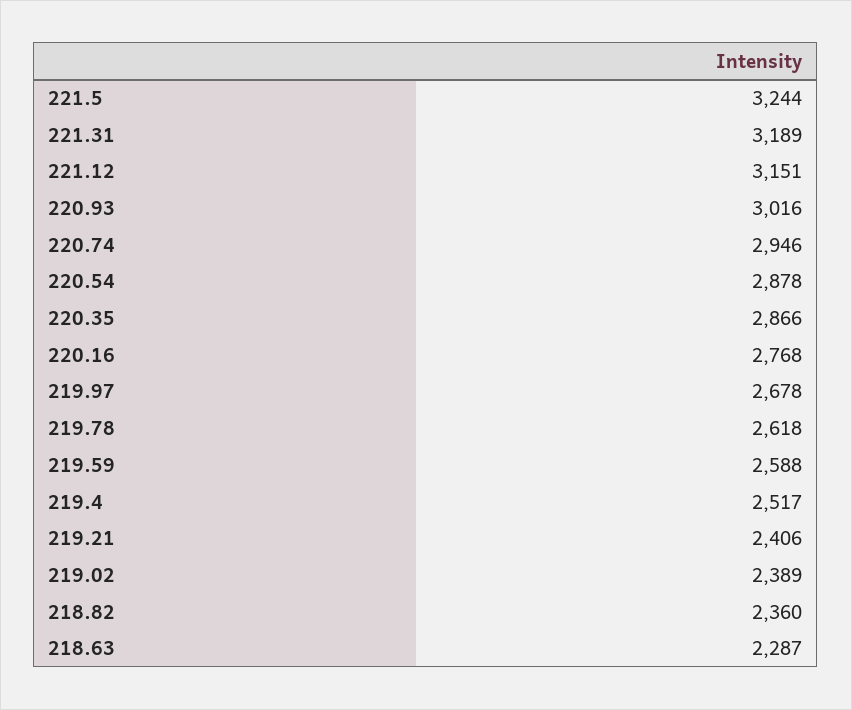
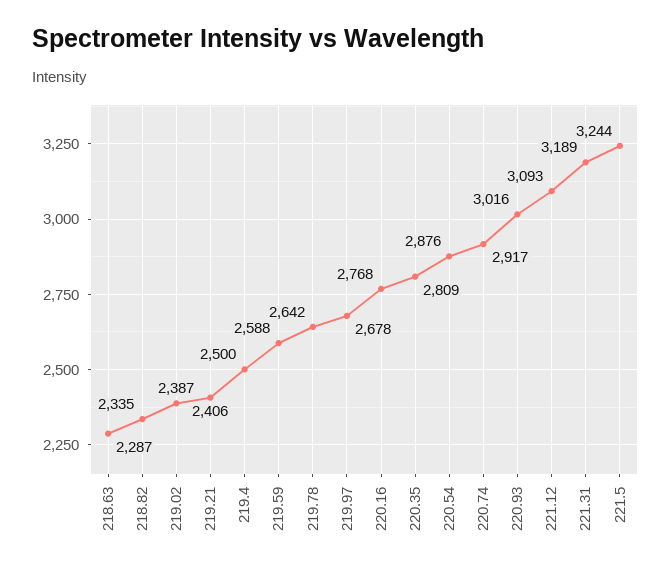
221.12: 3151 -> 3093
220.74: 2946 -> 2917
220.54: 2878 -> 2876
220.35: 2866 -> 2809
219.78: 2618 -> 2642
219.4: 2517 -> 2500
219.02: 2389 -> 2387
218.82: 2360 -> 2335

